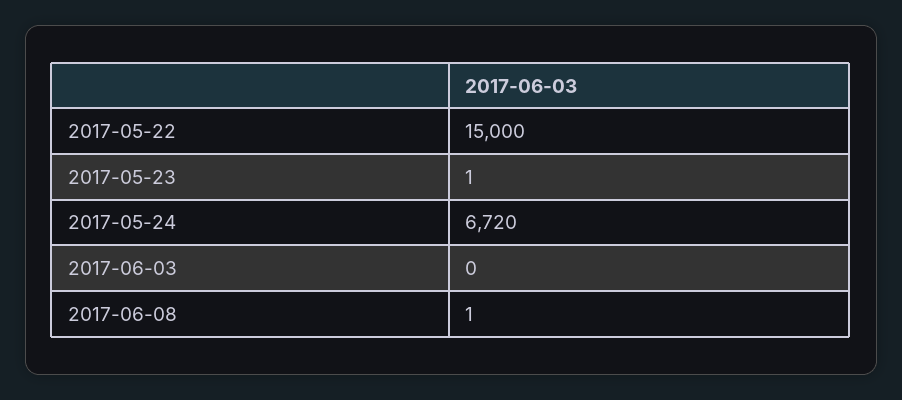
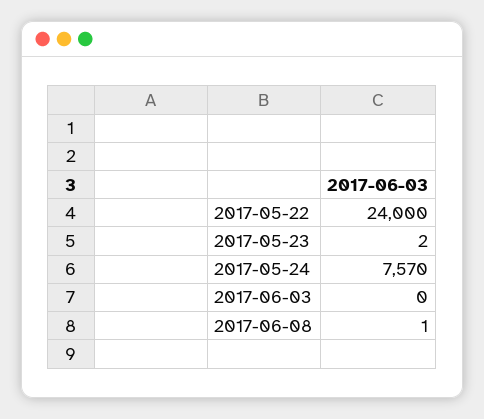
2017-05-22: 15000 -> 24000
2017-05-23: 1 -> 2
2017-05-24: 6720 -> 7570

